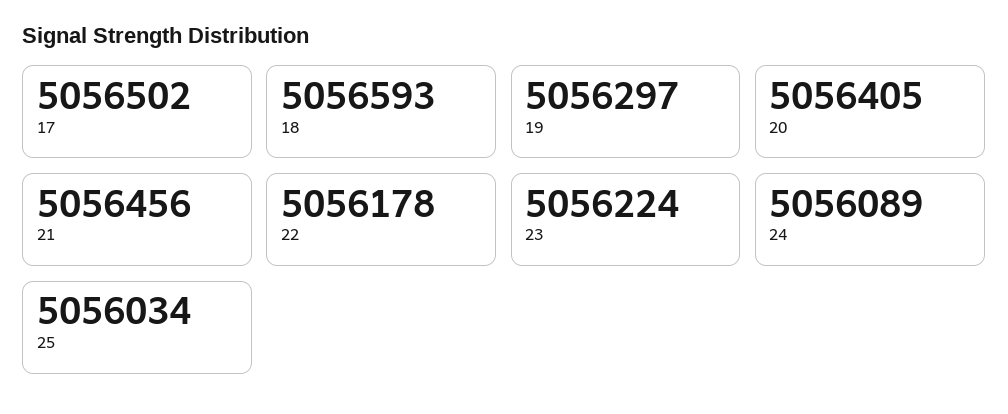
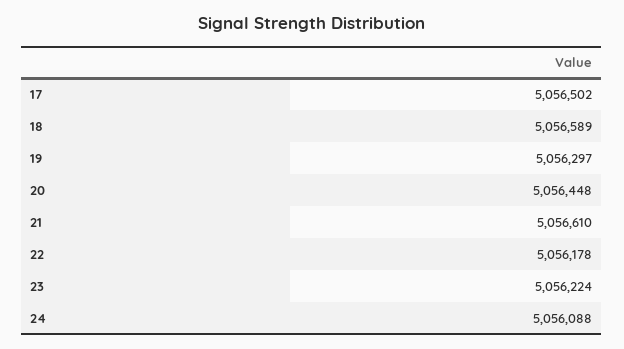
18: 5056593 -> 5056589
20: 5056405 -> 5056448
21: 5056456 -> 5056610
24: 5056089 -> 5056088
25: 5056034 -> none

